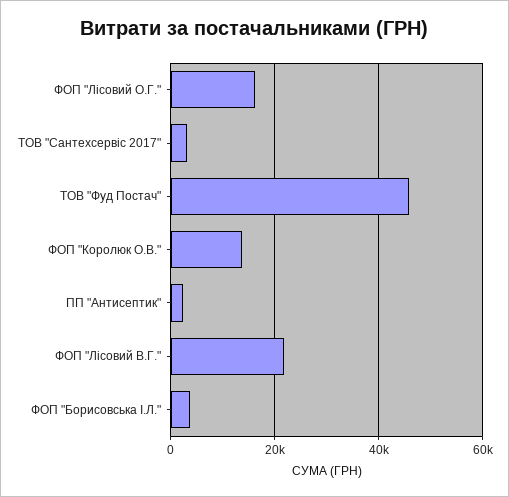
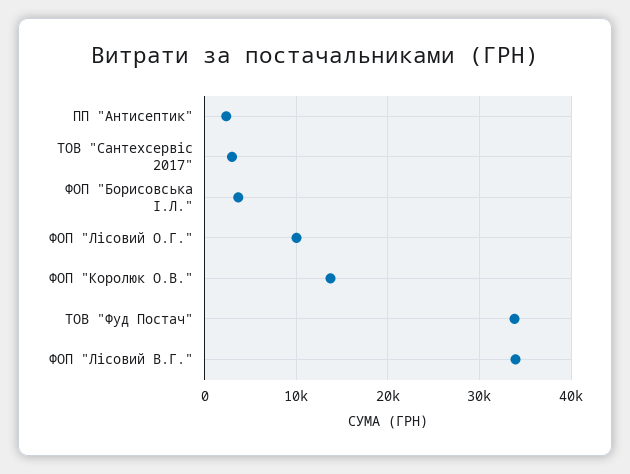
ФОП "Лісовий О.Г.": 16000 -> 10000
ТОВ "Фуд Постач": 46000 -> 34000
ФОП "Лісовий В.Г.": 22000 -> 34000

